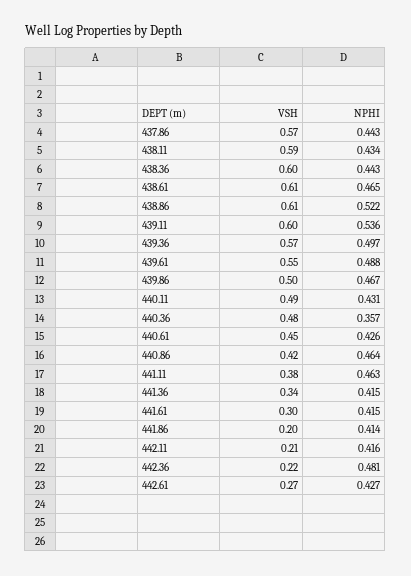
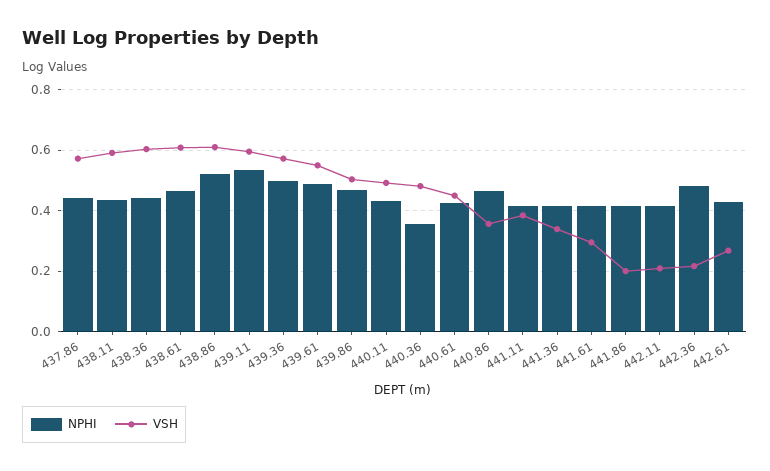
VSH, 440.86: 0.42 -> 0.36
NPHI, 441.11: 0.463 -> 0.42

